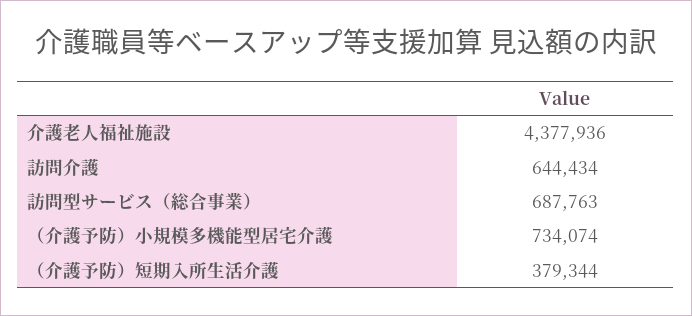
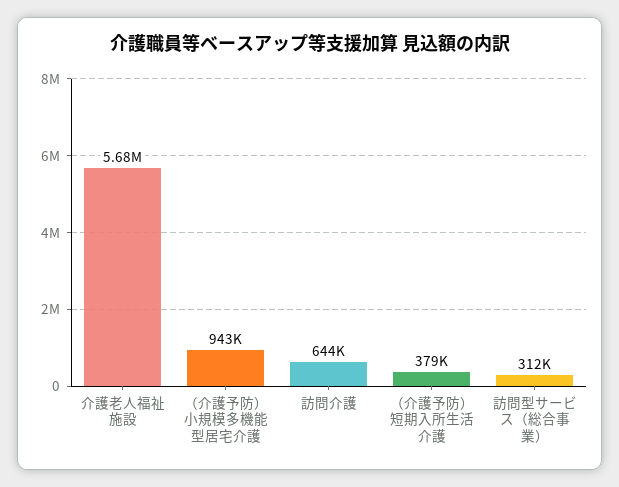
介護老人福祉施設: 4377936 -> 5680000
訪問型サービス（総合事業）: 687763 -> 312000
（介護予防）小規模多機能型居宅介護: 734074 -> 943000

